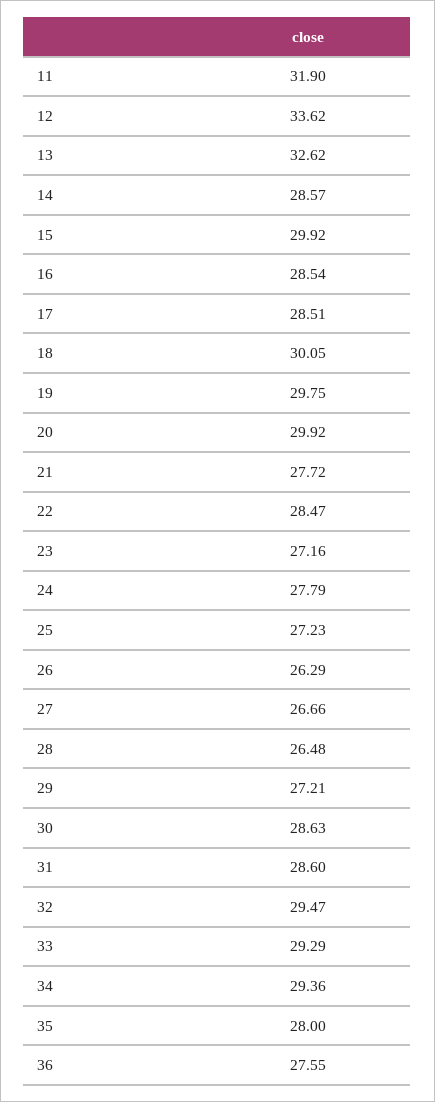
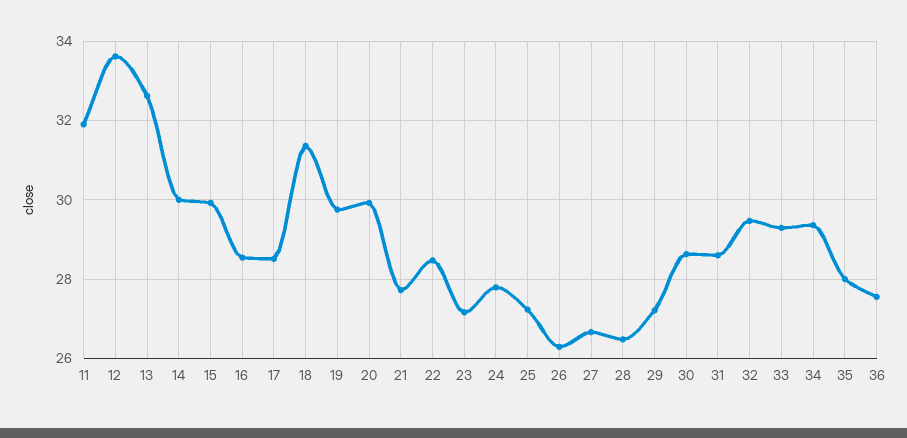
14: 28.57 -> 30
18: 30.05 -> 31.4

